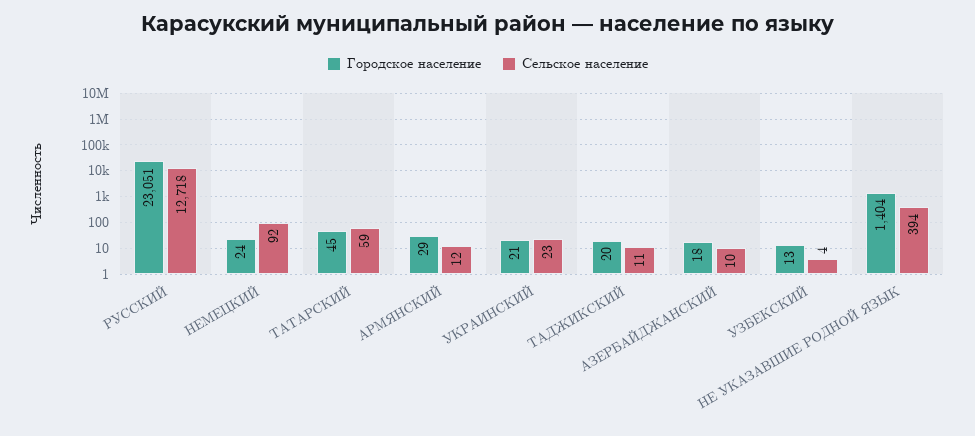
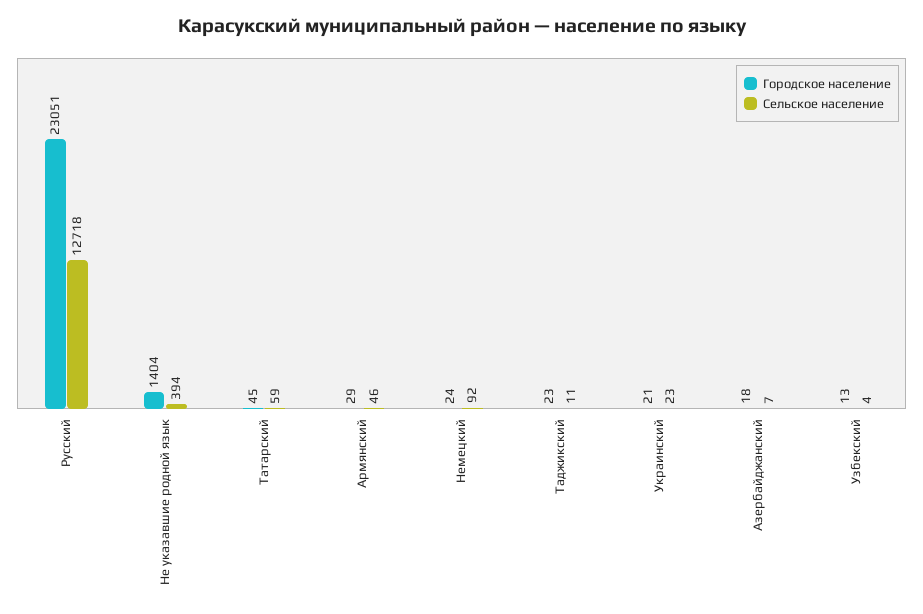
Сельское население, АРМЯНСКИЙ: 12 -> 46
Городское население, ТАДЖИКСКИЙ: 20 -> 23
Сельское население, АЗЕРБАЙДЖАНСКИЙ: 10 -> 7

